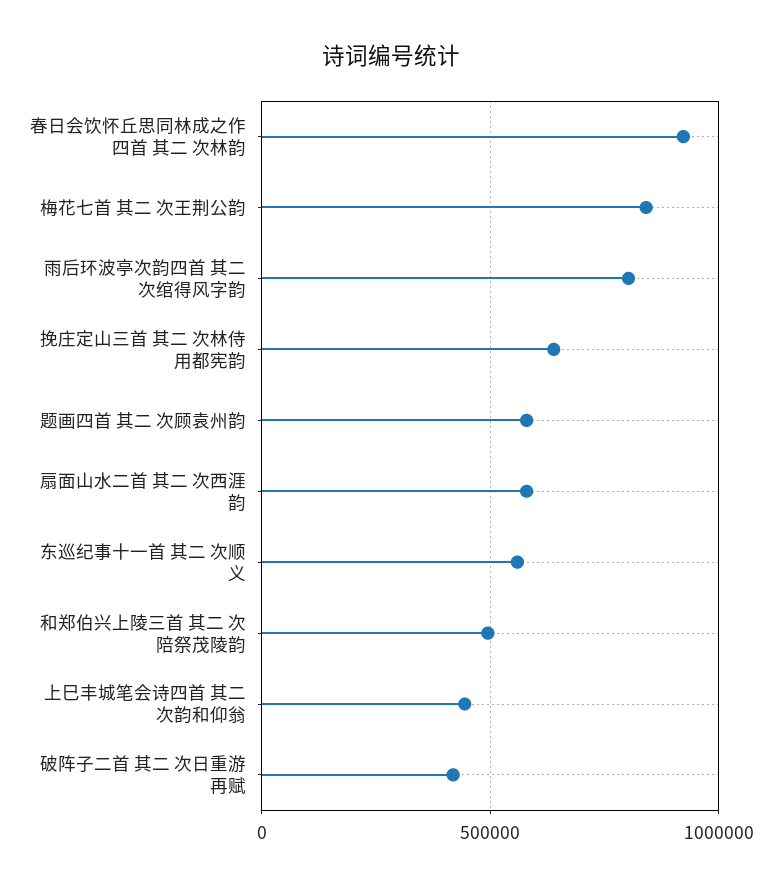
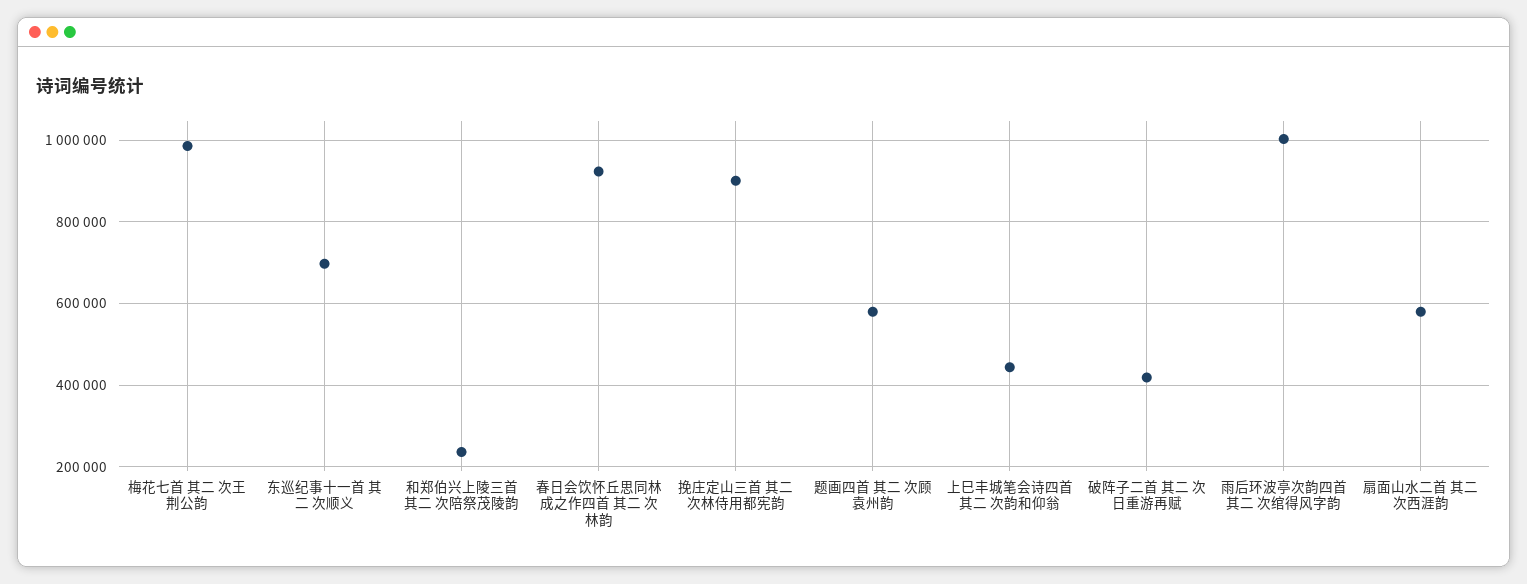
梅花七首 其二 次王荆公韵: 850000 -> 980000
雨后环波亭次韵四首 其二 次绾得风字韵: 800000 -> 1000000
挽庄定山三首 其二 次林侍用都宪韵: 650000 -> 900000
东巡纪事十一首 其二 次顺义: 550000 -> 700000
和郑伯兴上陵三首 其二 次陪祭茂陵韵: 500000 -> 240000

